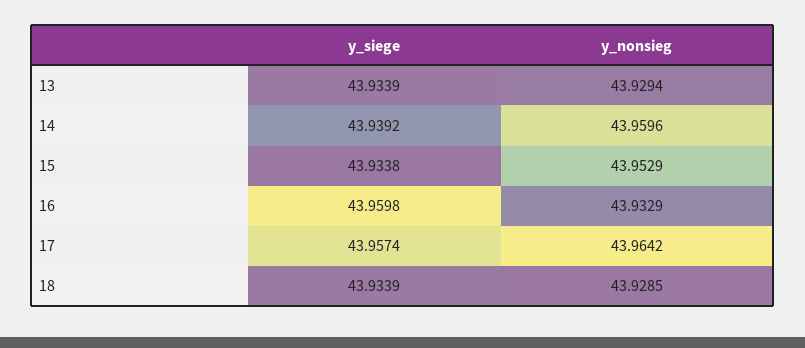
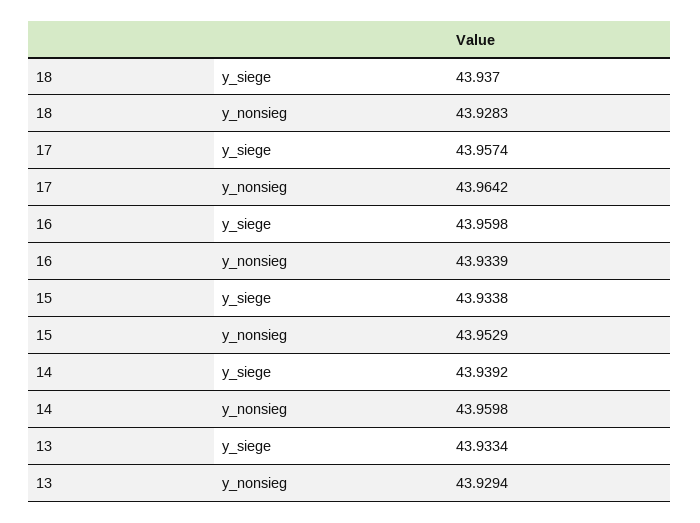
y_siege, 13: 43.9339 -> 43.9334
y_nonsieg, 14: 43.9596 -> 43.9598
y_nonsieg, 16: 43.9329 -> 43.9339
y_siege, 18: 43.9339 -> 43.937
y_nonsieg, 18: 43.9285 -> 43.9283

